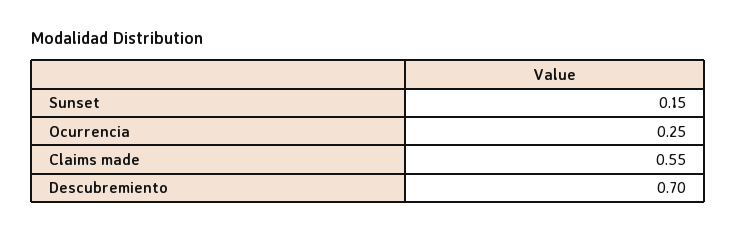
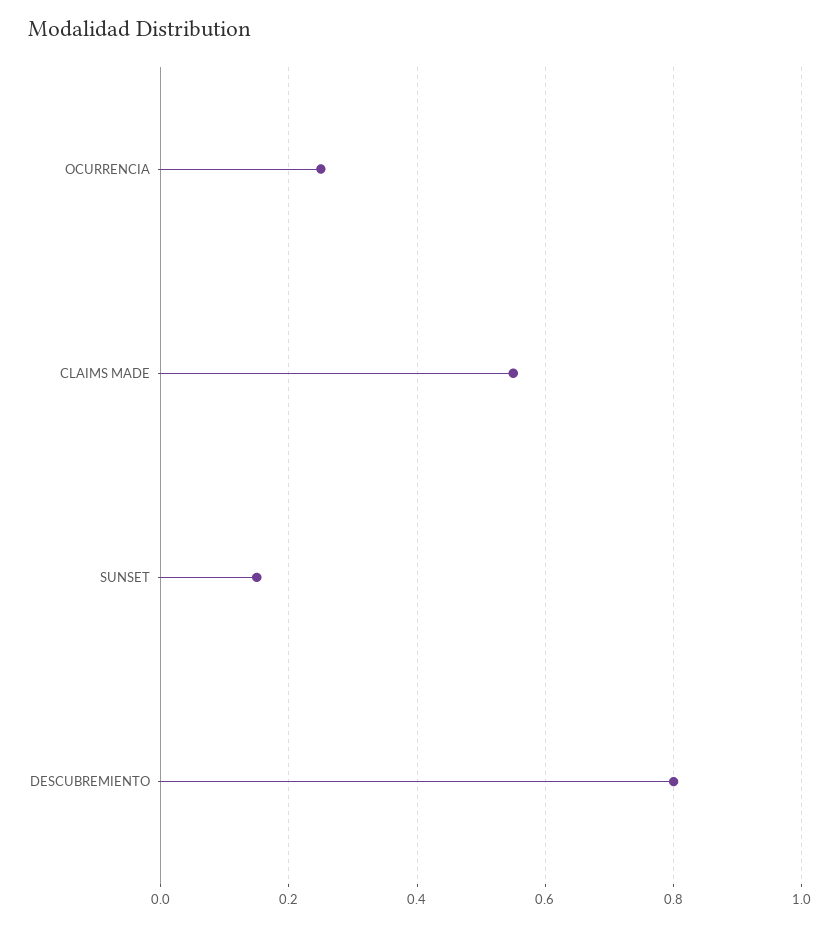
Descubremiento: 0.7 -> 0.8

